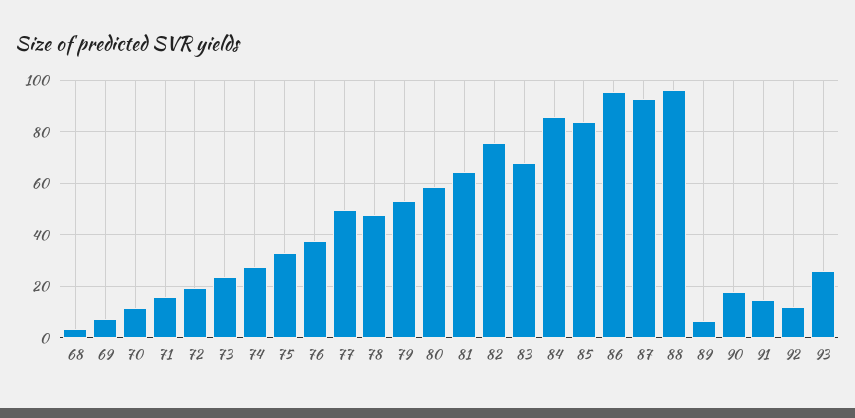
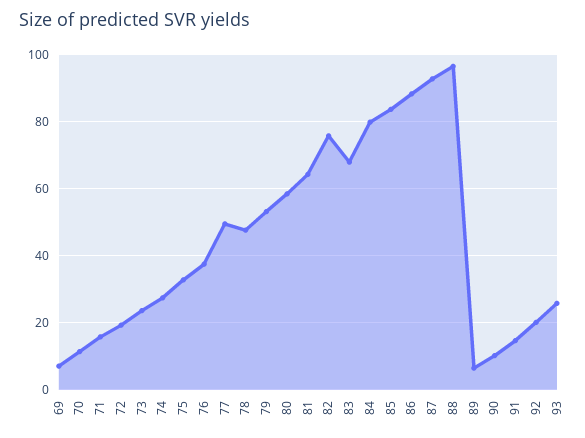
68: 2.5 -> none
84: 85 -> 80
86: 95 -> 88
90: 17.5 -> 10
92: 12.5 -> 20

